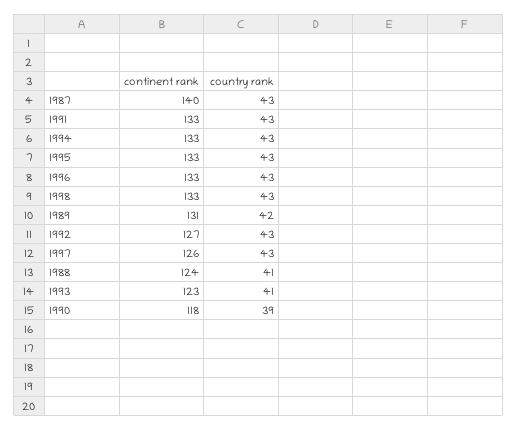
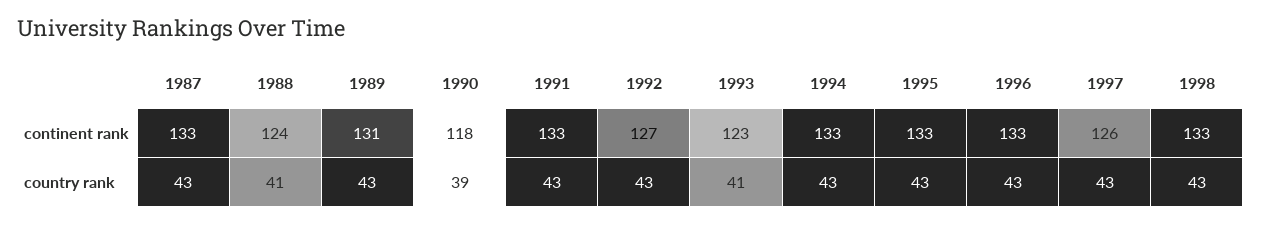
continent rank, 1987: 140 -> 133
country rank, 1989: 42 -> 43

